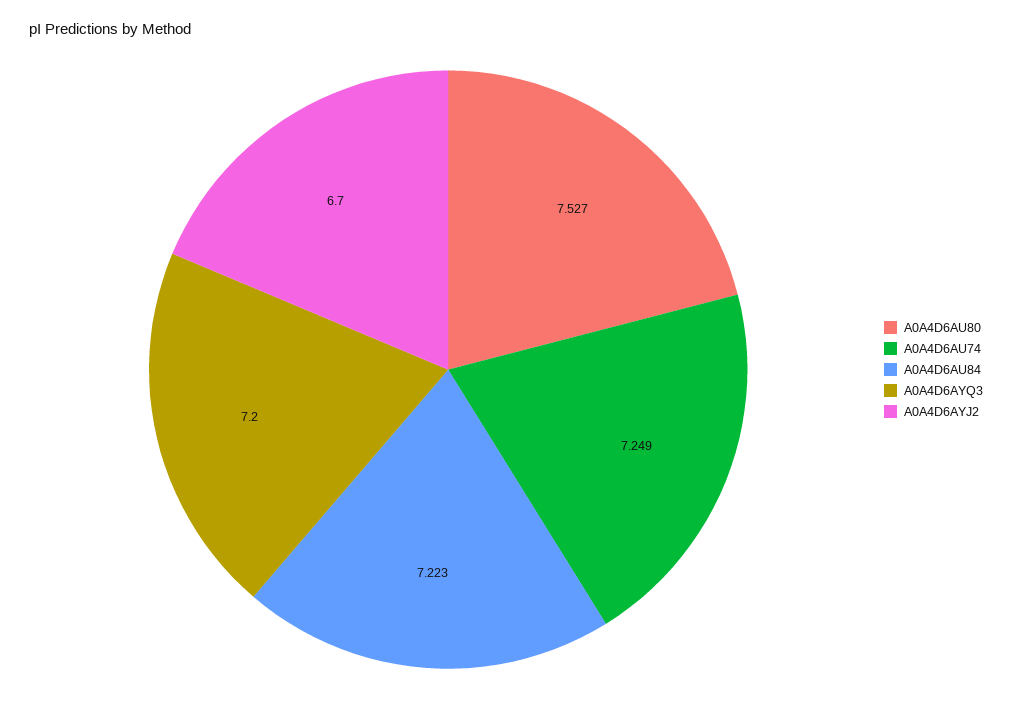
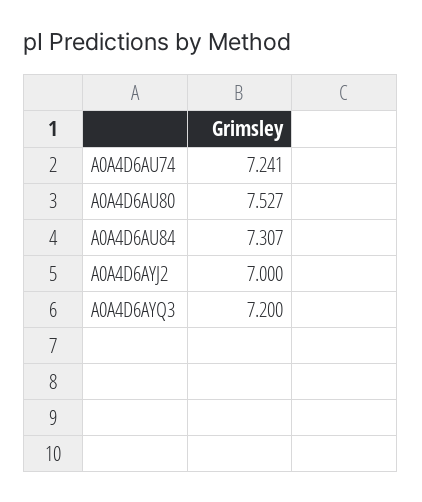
A0A4D6AU74: 7.249 -> 7.241
A0A4D6AU84: 7.223 -> 7.307
A0A4D6AYJ2: 6.7 -> 7

